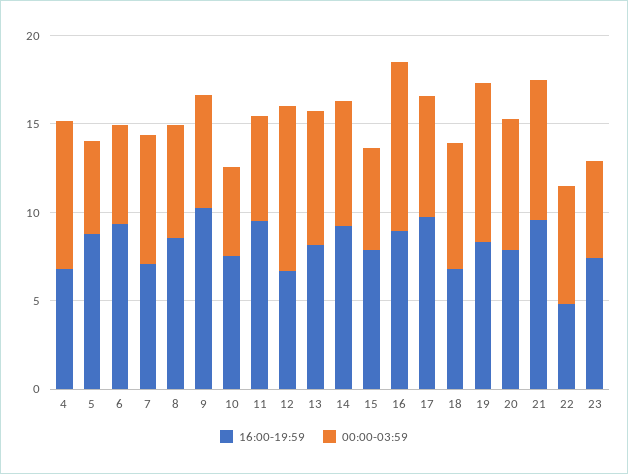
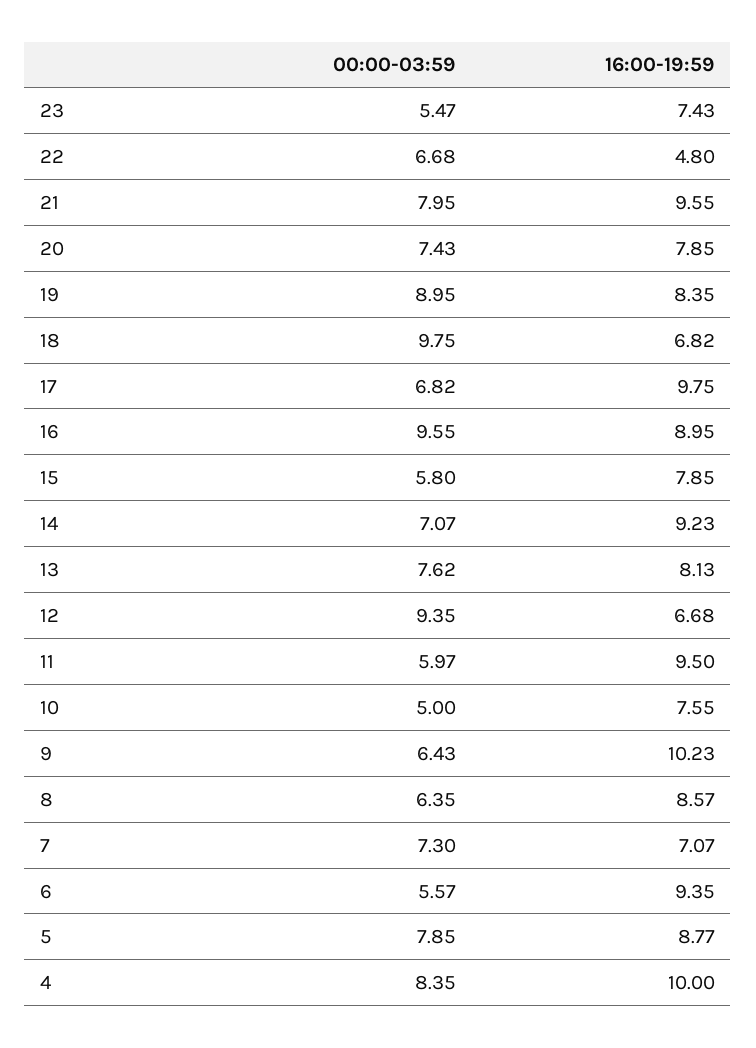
16:00-19:59, 4: 7 -> 10
00:00-03:59, 5: 5 -> 7.85
00:00-03:59, 18: 7 -> 9.75

